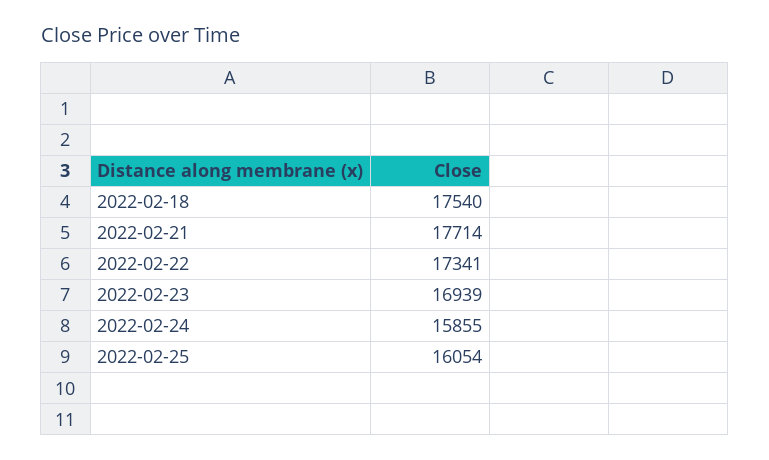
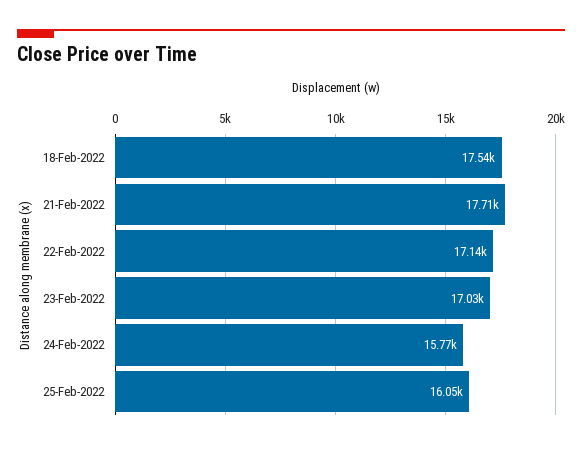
2022-02-22: 17341 -> 17140
2022-02-23: 16939 -> 17030
2022-02-24: 15855 -> 15770

